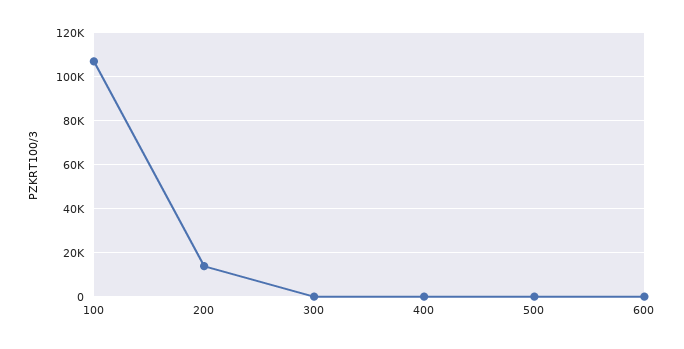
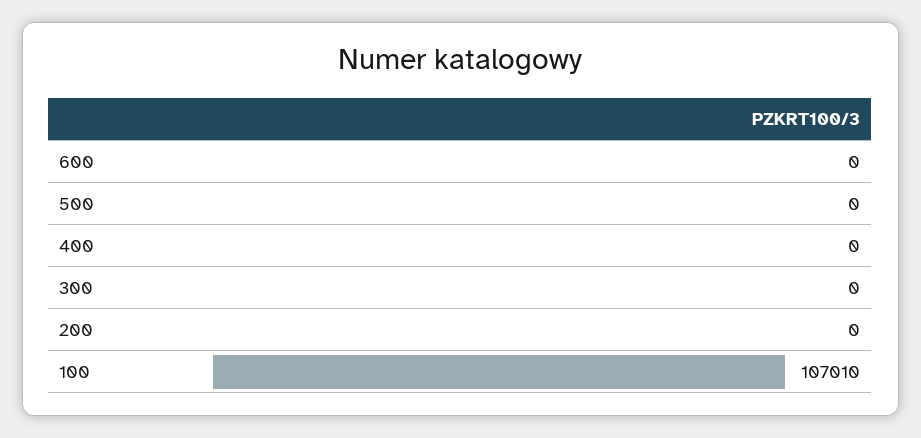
200: 15000 -> 0

